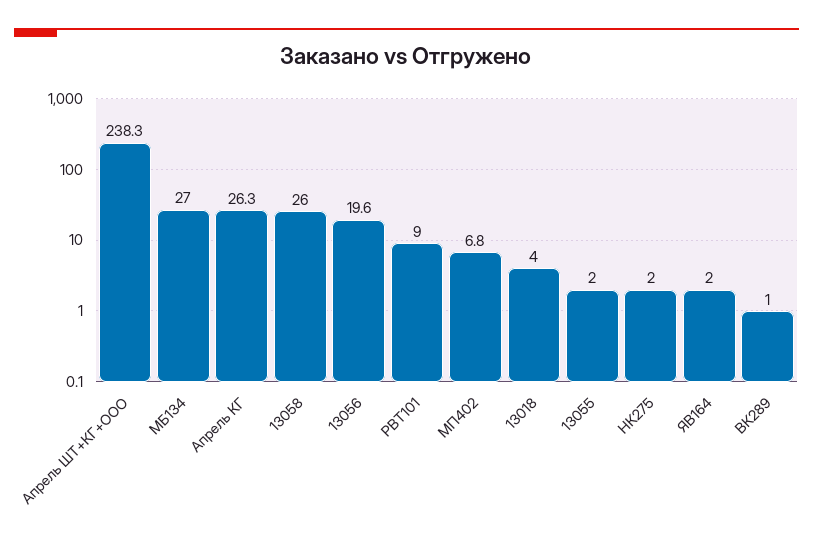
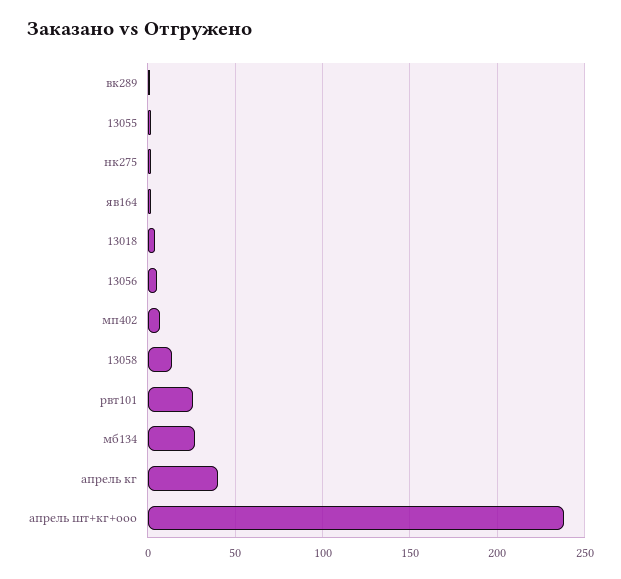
Апрель КГ: 26.3 -> 40
13058: 26 -> 15
13056: 19.6 -> 5
РВТ101: 9 -> 25

